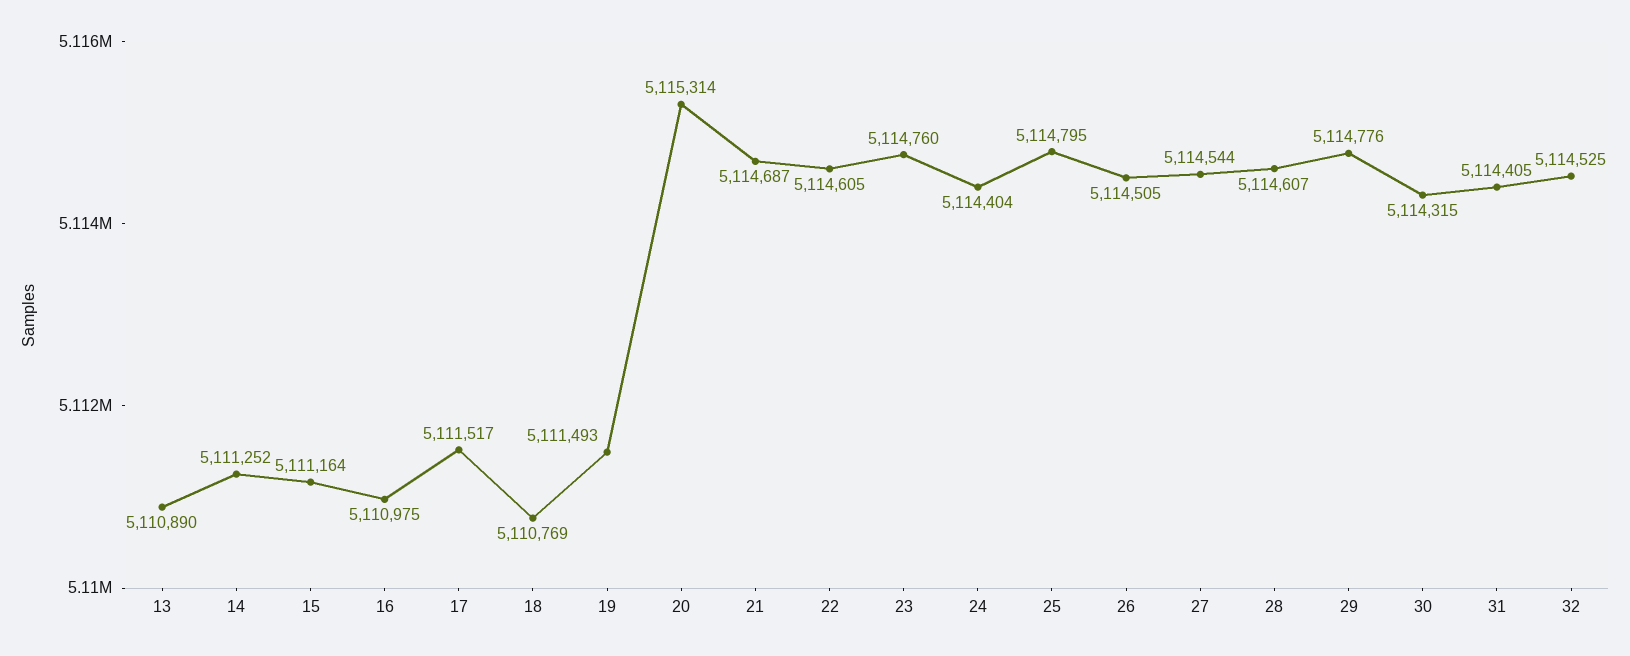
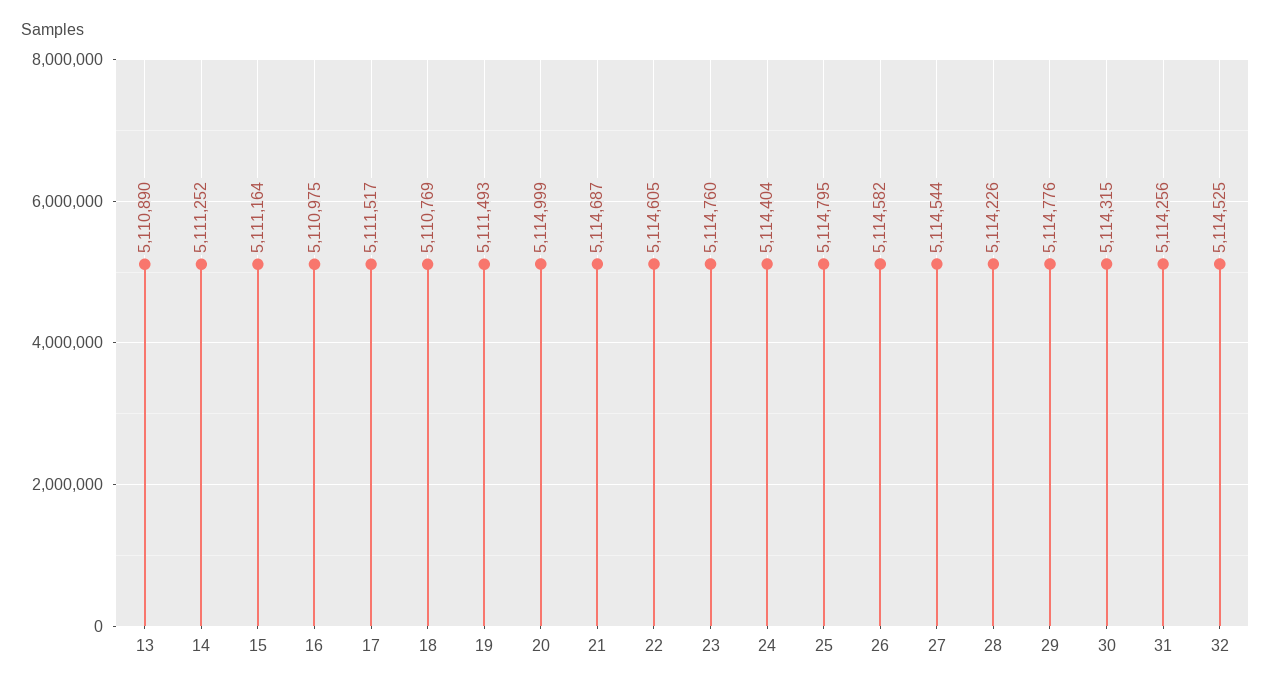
20: 5115314 -> 5114999
26: 5114505 -> 5114582
28: 5114607 -> 5114226
31: 5114405 -> 5114256

